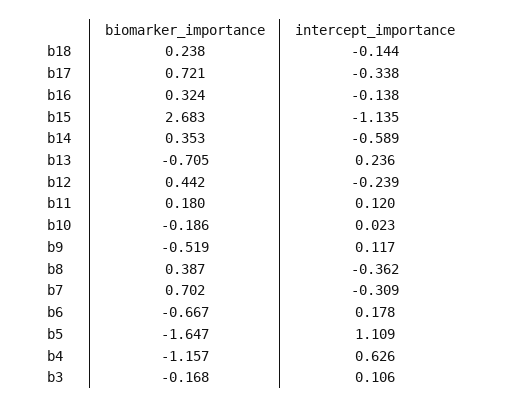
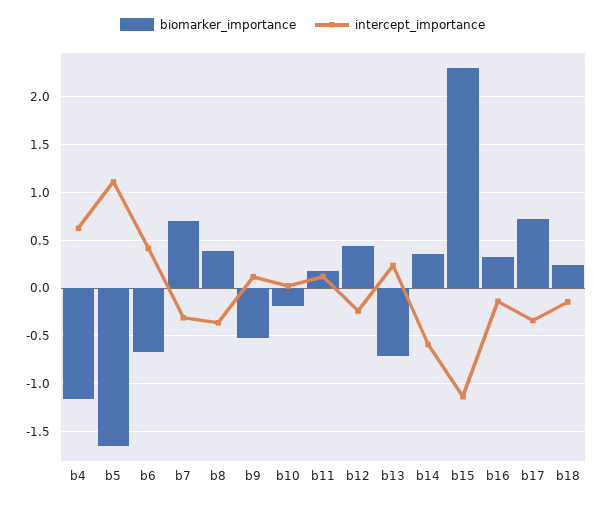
biomarker_importance, b15: 2.683 -> 2.3
intercept_importance, b6: 0.178 -> 0.4
biomarker_importance, b3: -0.168 -> none
intercept_importance, b3: 0.106 -> none

